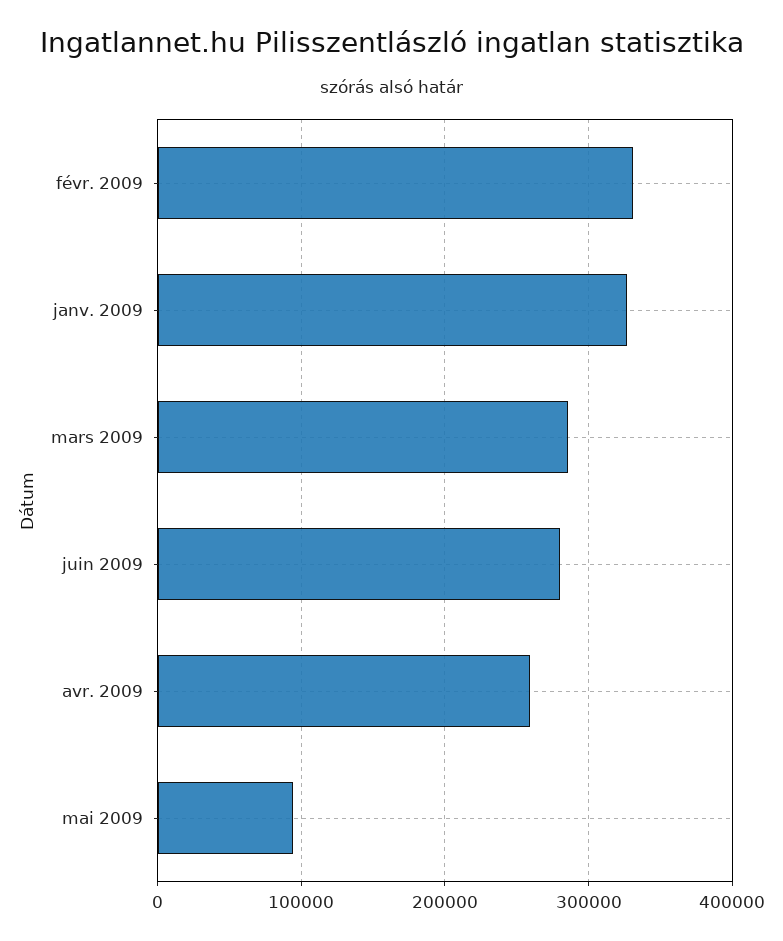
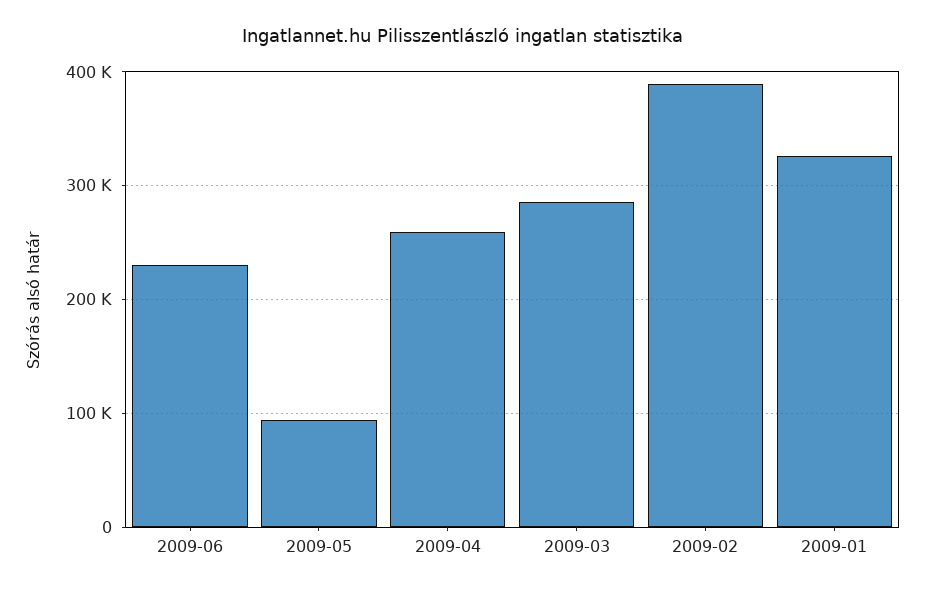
févr. 2009: 330000 -> 390000
juin 2009: 280000 -> 230000

